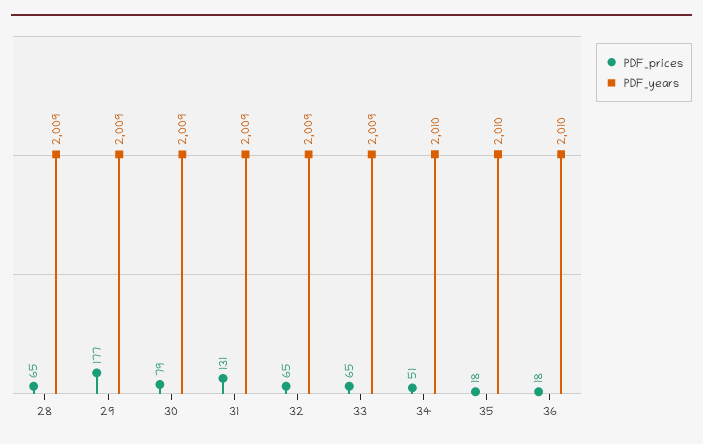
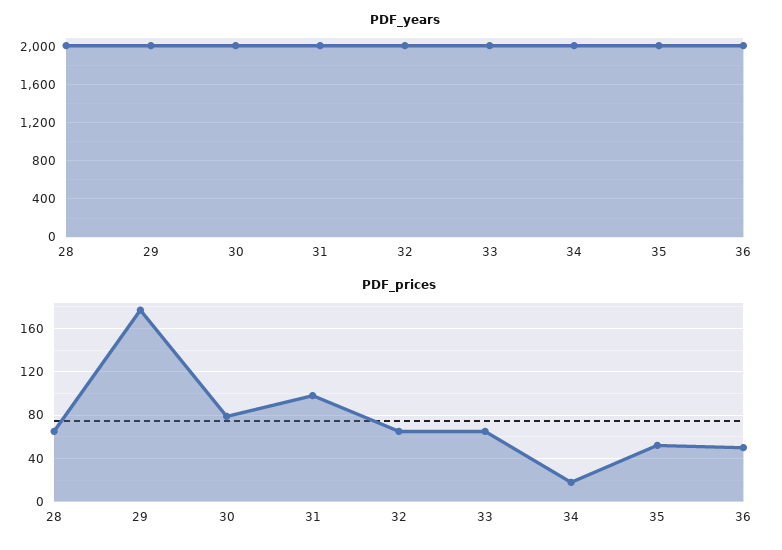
PDF_prices, 31: 131 -> 100
PDF_prices, 34: 51 -> 20
PDF_prices, 35: 18 -> 50
PDF_prices, 36: 18 -> 50

